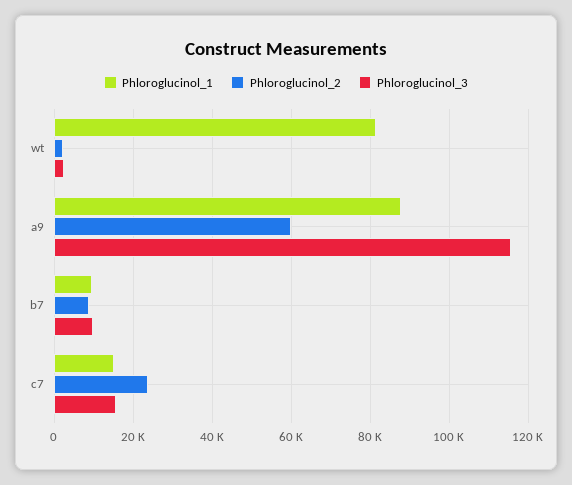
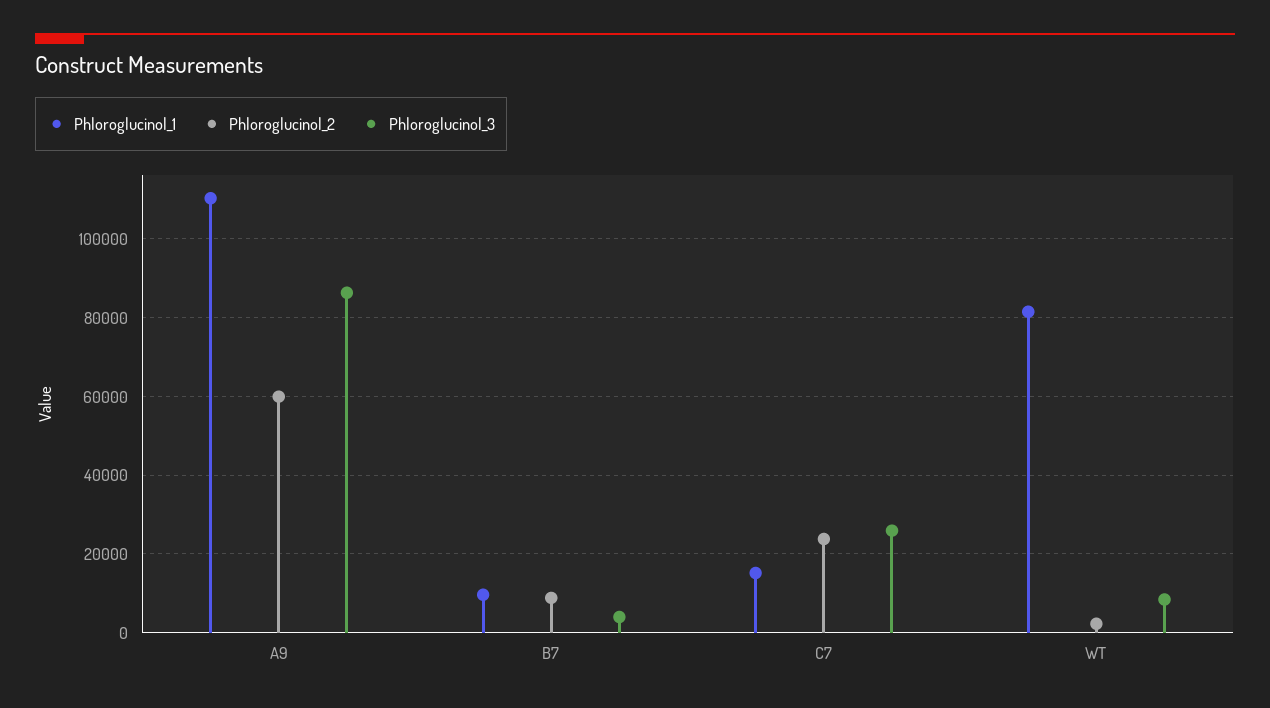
Phloroglucinol_3, wt: 2000 -> 8000
Phloroglucinol_1, a9: 88000 -> 110000
Phloroglucinol_3, a9: 116000 -> 86000
Phloroglucinol_3, b7: 10000 -> 4000
Phloroglucinol_3, c7: 16000 -> 26000

